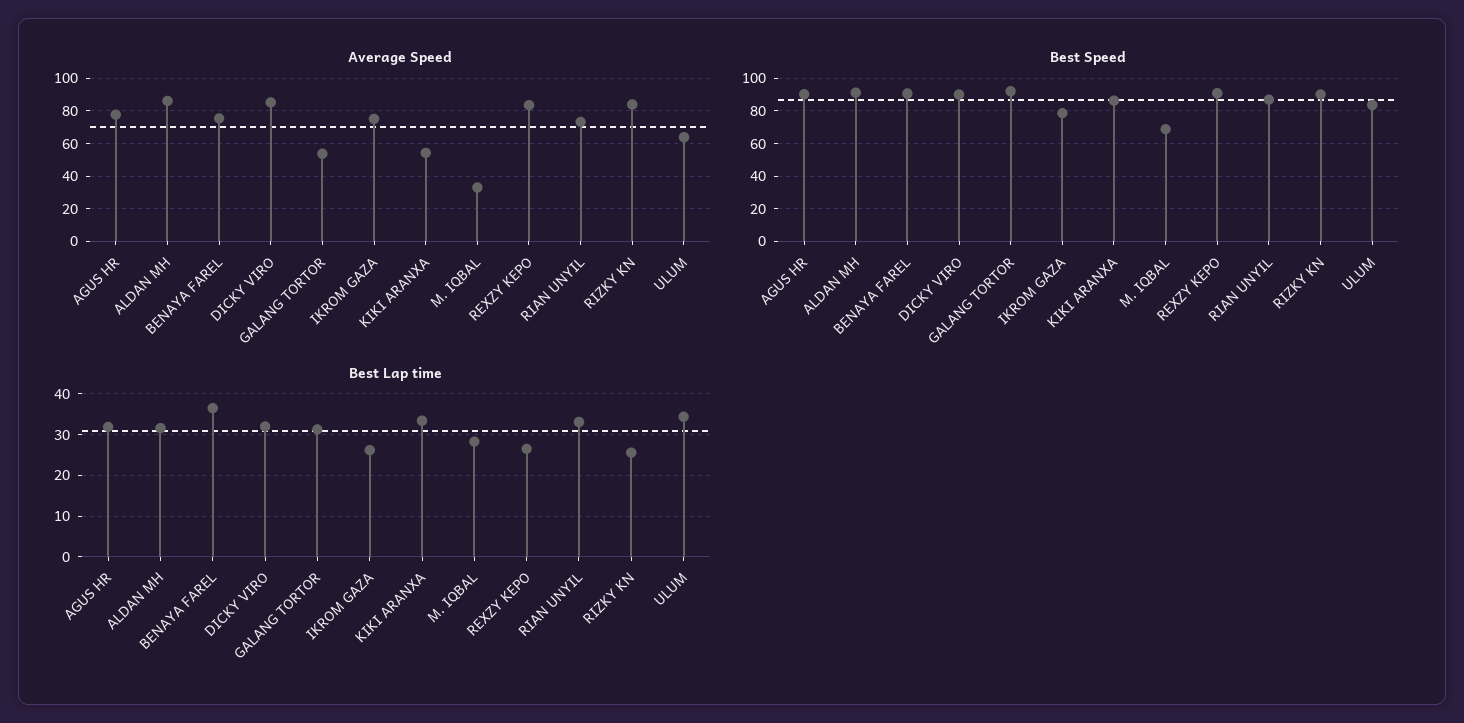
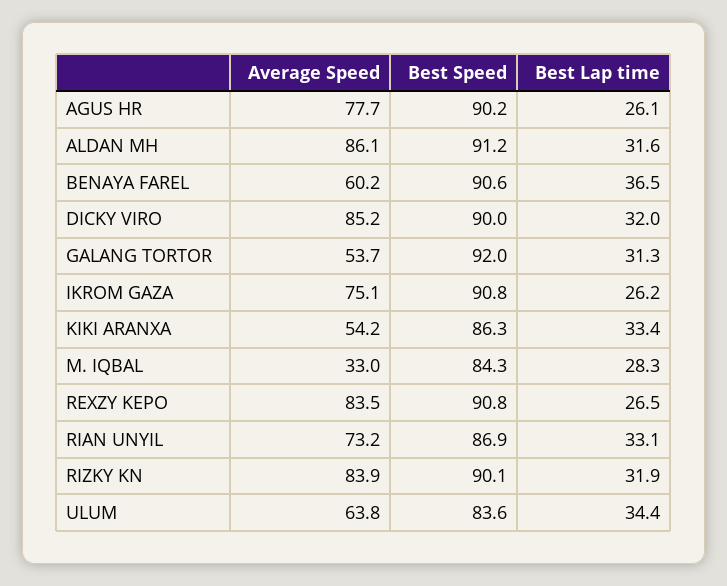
Average Speed, BENAYA FAREL: 75 -> 60.2
Best Speed, IKROM GAZA: 80 -> 90.8
Best Speed, M. IQBAL: 70 -> 84.3
Best Lap time, AGUS HR: 32 -> 26.1
Best Lap time, RIZKY KN: 26 -> 31.9

